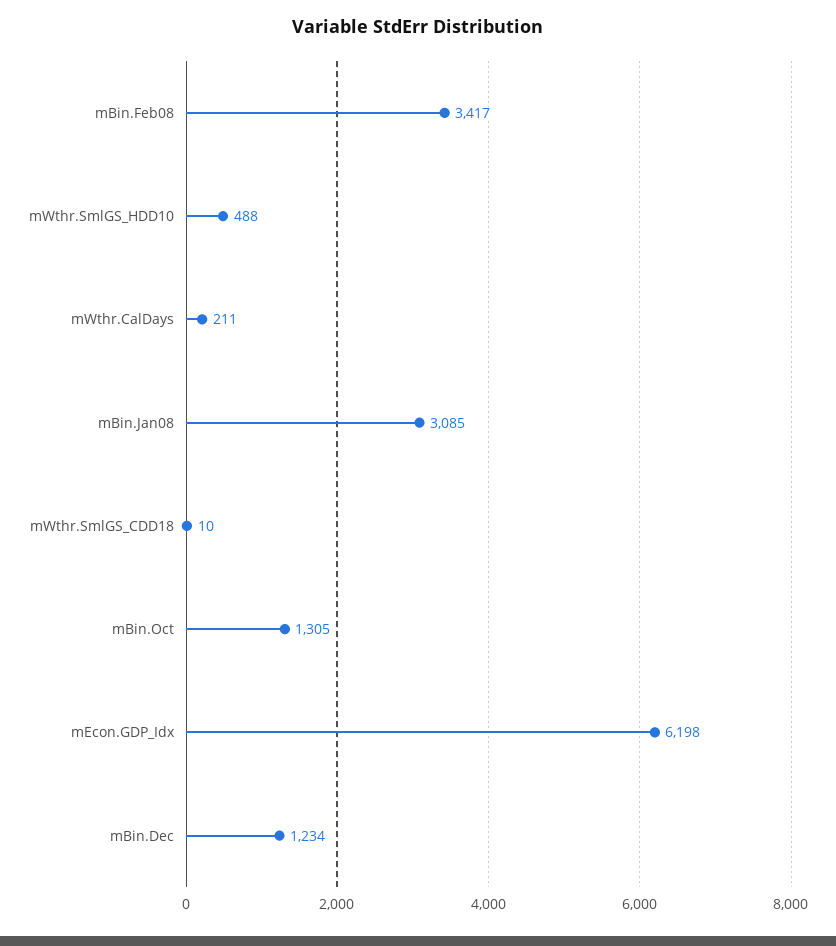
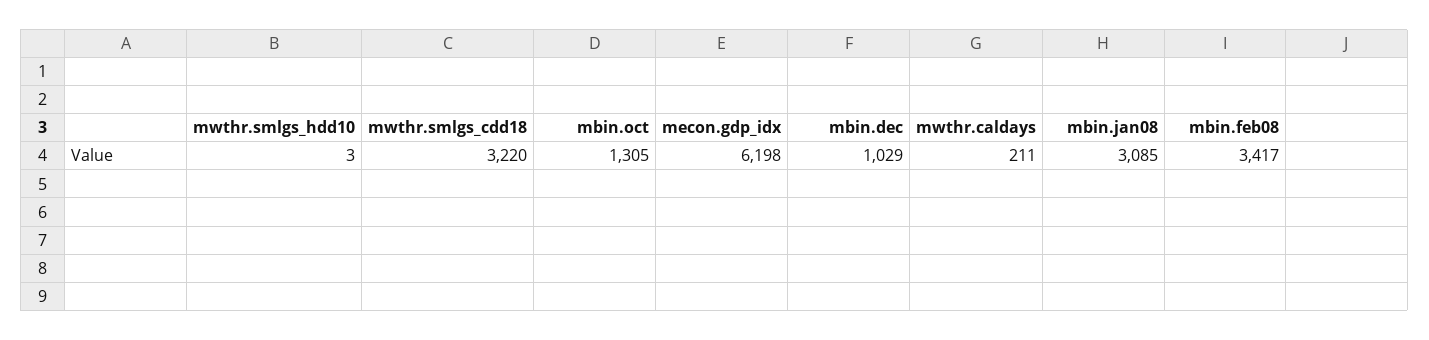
mWthr.SmlGS_HDD10: 488 -> 3
mWthr.SmlGS_CDD18: 10 -> 3220
mBin.Dec: 1234 -> 1029

